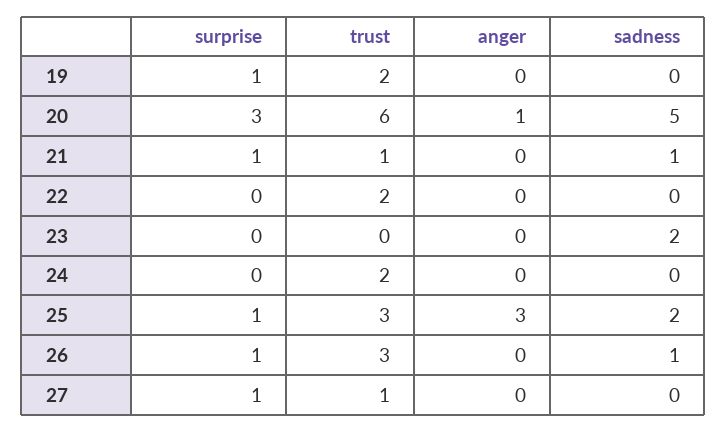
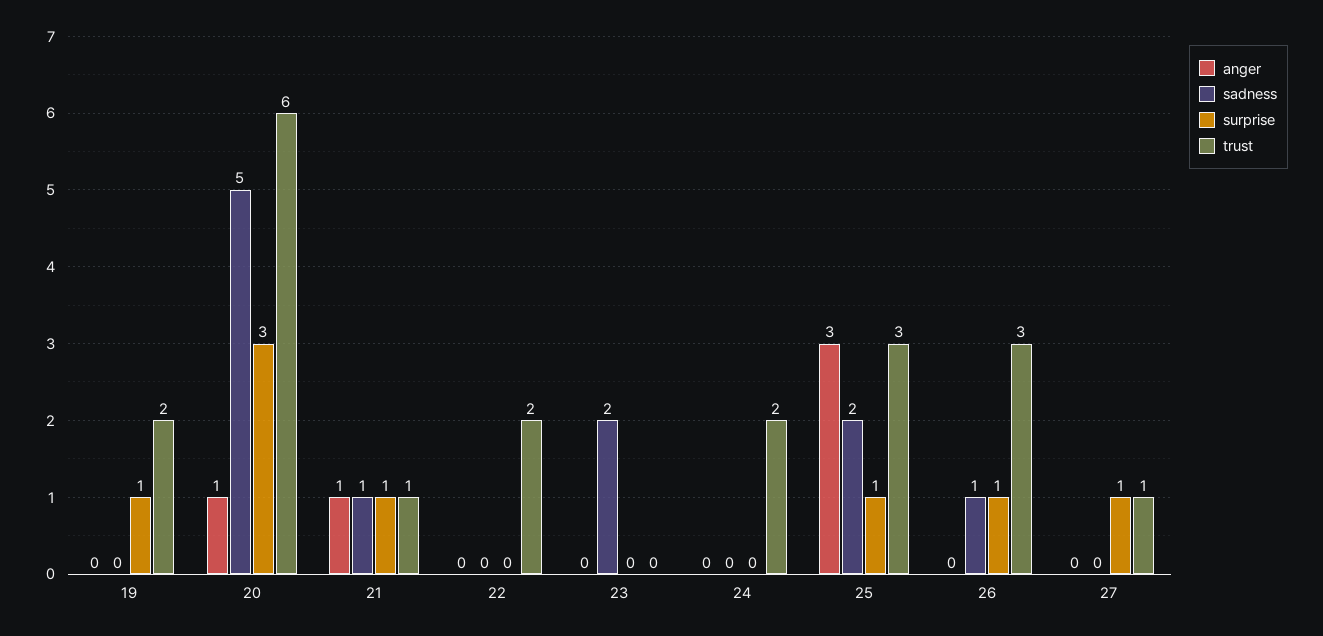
anger, 21: 0 -> 1

